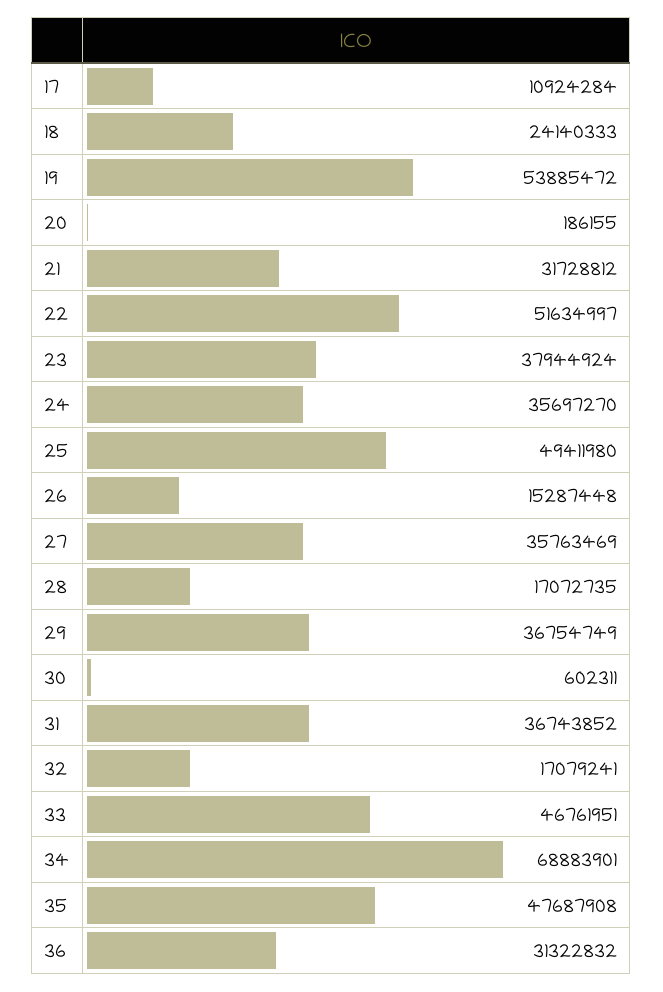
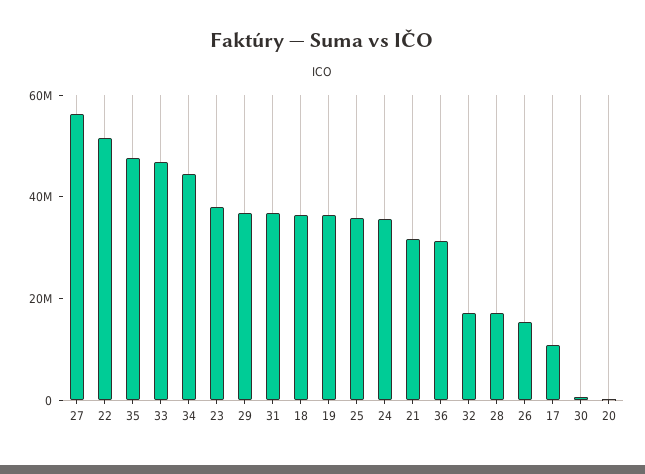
18: 24140333 -> 35000000
19: 53885472 -> 35000000
25: 49411980 -> 35000000
27: 35763469 -> 55000000
34: 68883901 -> 45000000

